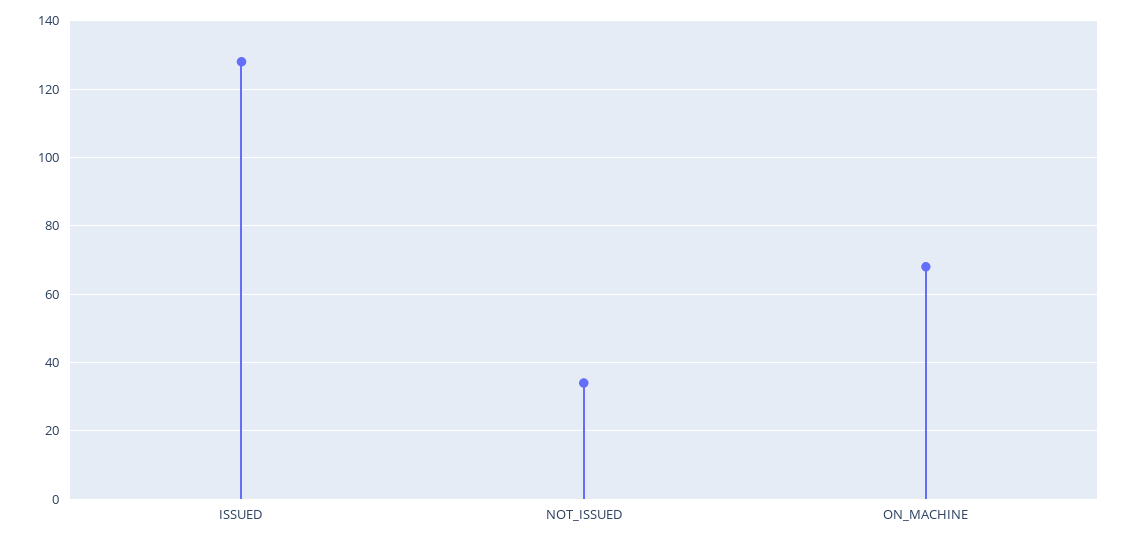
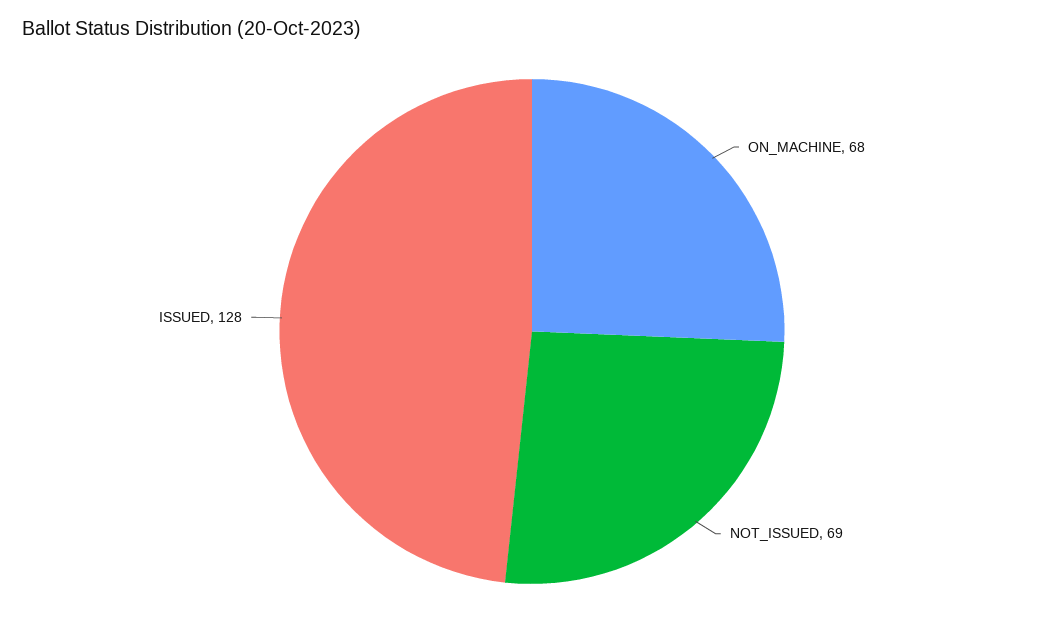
NOT_ISSUED: 35 -> 69

